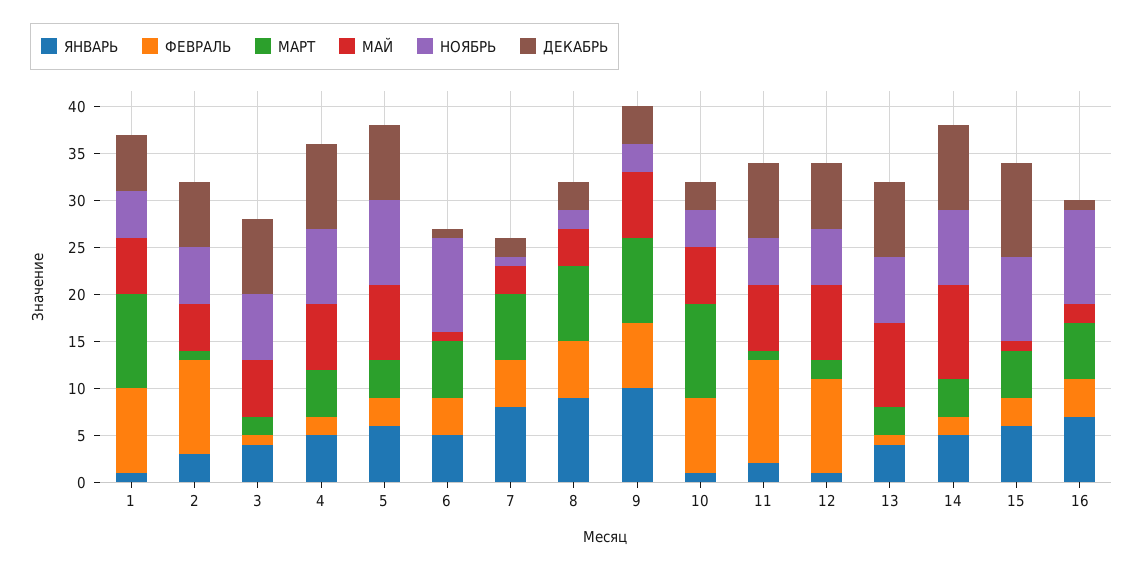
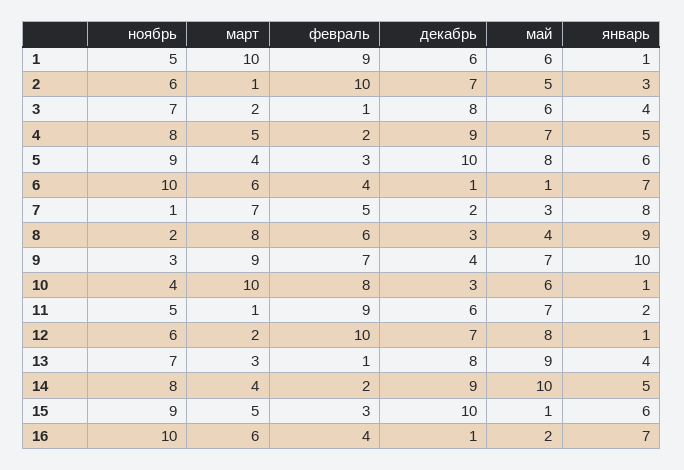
ДЕКАБРЬ, 5: 8 -> 10
ЯНВАРЬ, 6: 5 -> 7
ФЕВРАЛЬ, 11: 11 -> 9
ДЕКАБРЬ, 11: 8 -> 6

